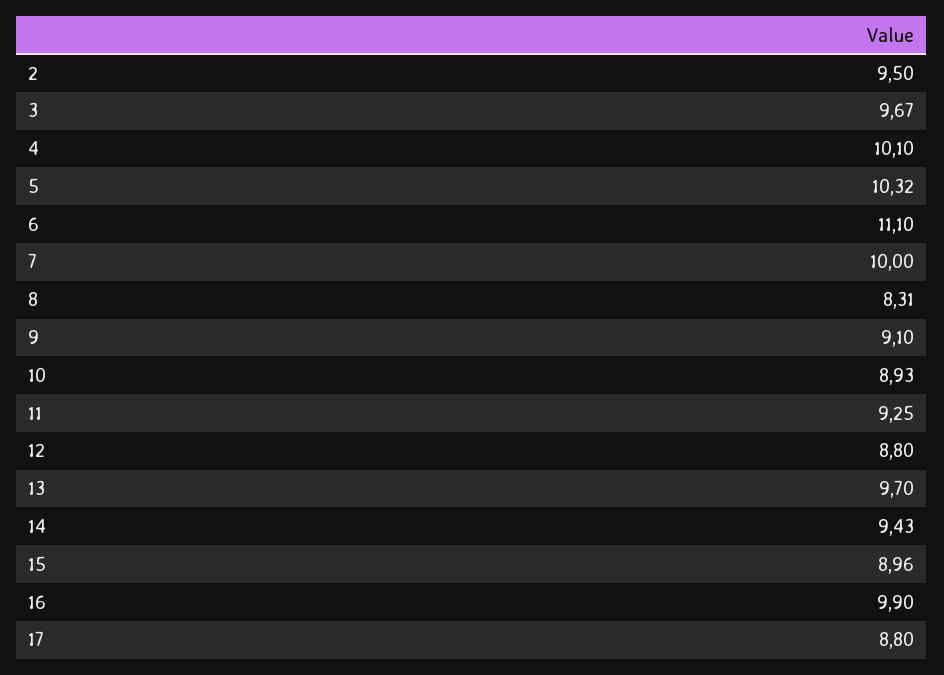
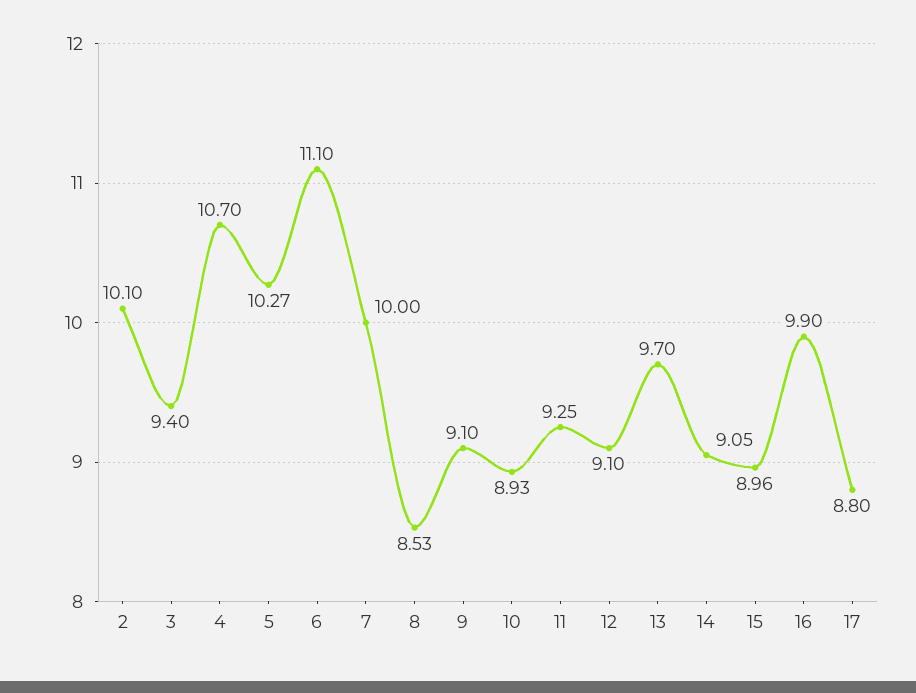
2: 9.5 -> 10.1
3: 9.67 -> 9.4
4: 10.1 -> 10.7
5: 10.32 -> 10.27
8: 8.31 -> 8.53
12: 8.8 -> 9.1
14: 9.43 -> 9.05

